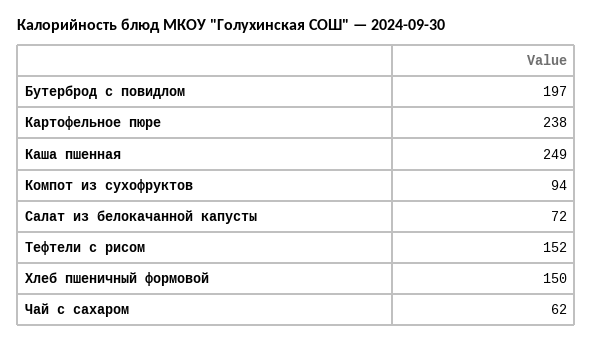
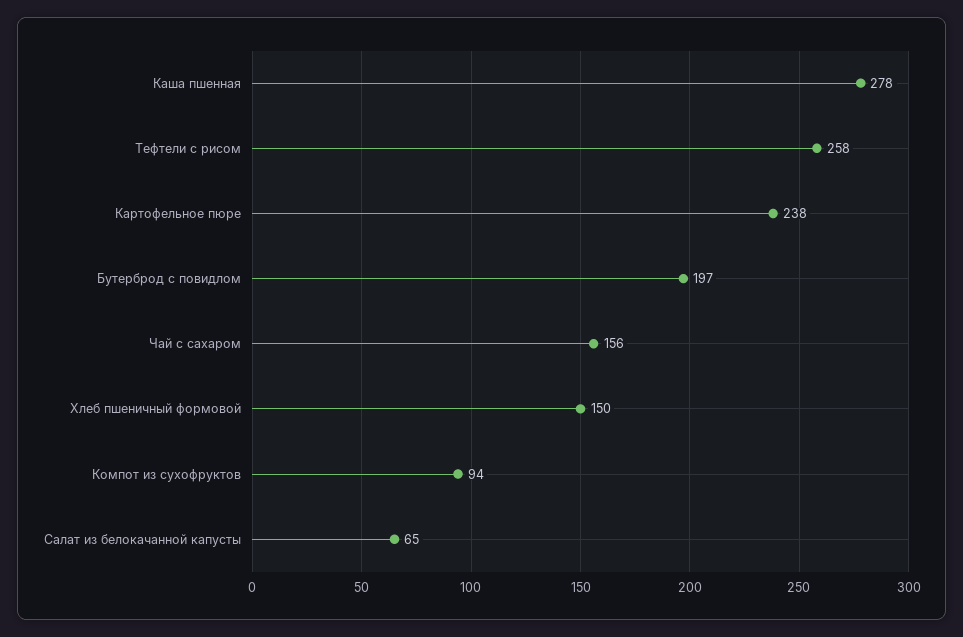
Каша пшенная: 249 -> 278
Салат из белокачанной капусты: 72 -> 65
Тефтели с рисом: 152 -> 258
Чай с сахаром: 62 -> 156

